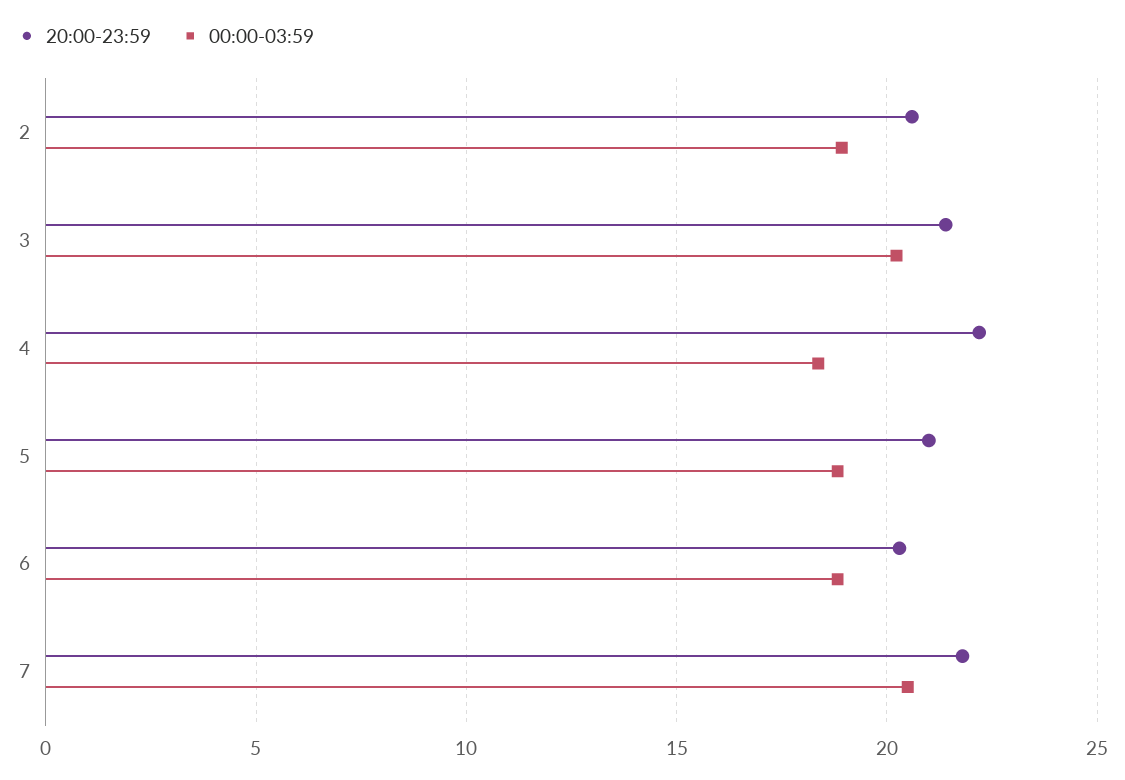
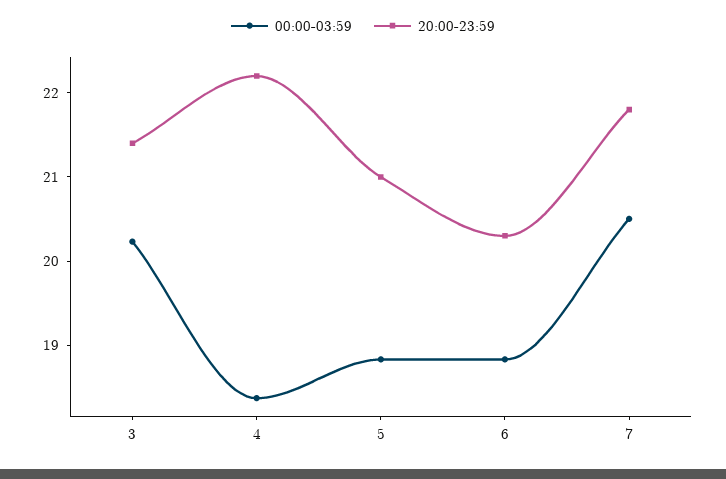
20:00-23:59, 2: 20.5 -> none
00:00-03:59, 2: 19 -> none

